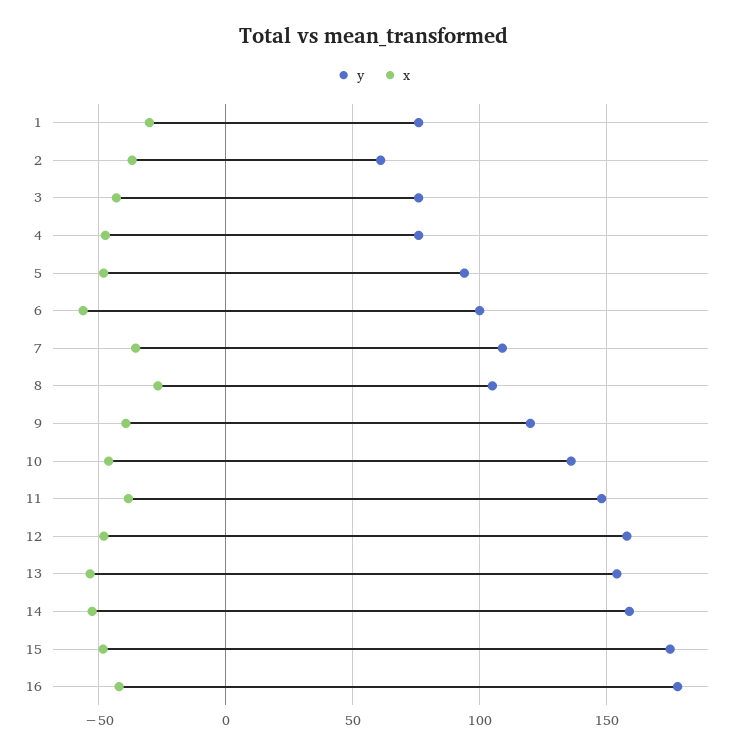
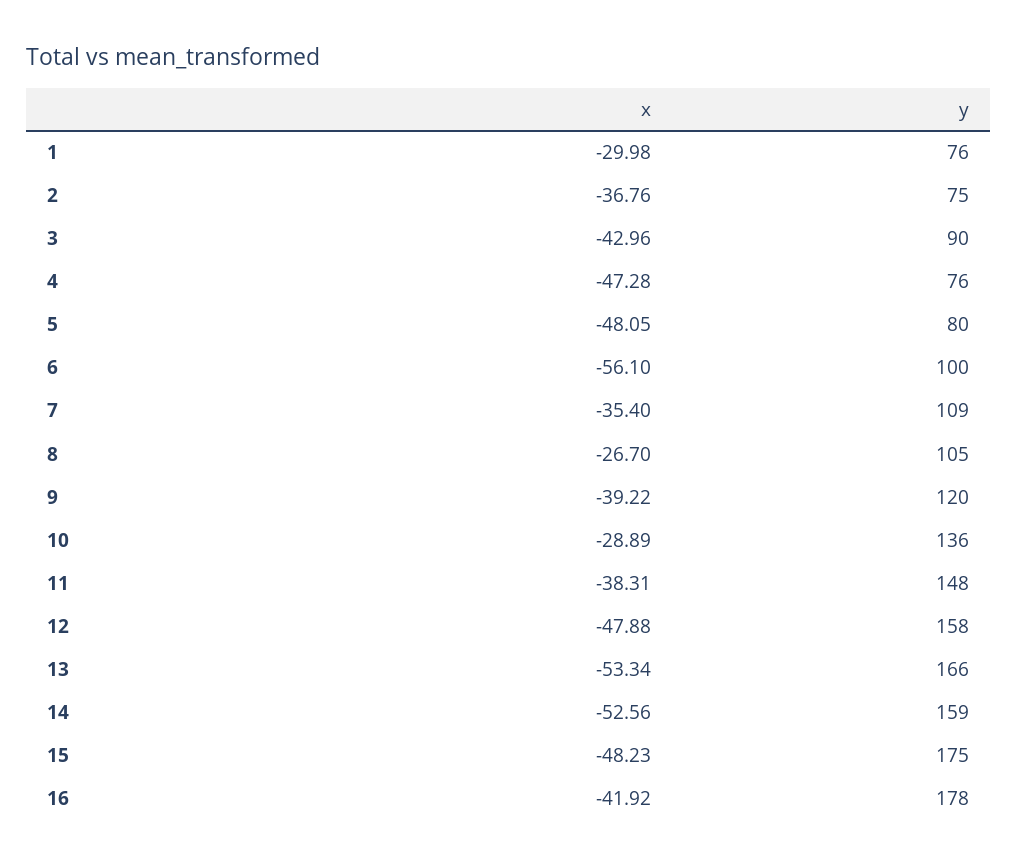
y, 2: 60 -> 75
y, 3: 75 -> 90
y, 5: 95 -> 80
x, 10: -45 -> -28.89
y, 13: 155 -> 166

